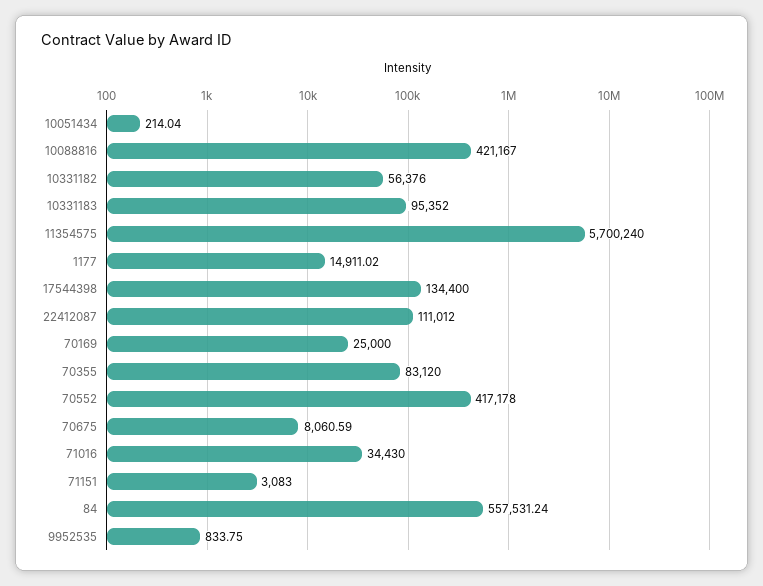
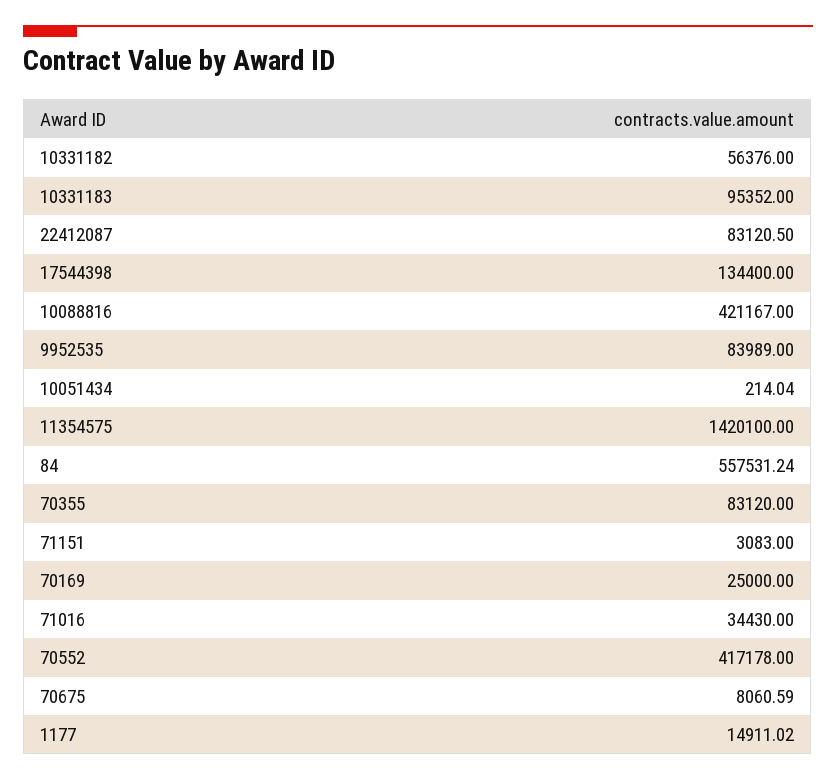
11354575: 5700240 -> 1420100
22412087: 111012 -> 83120.5
9952535: 833.75 -> 83989

